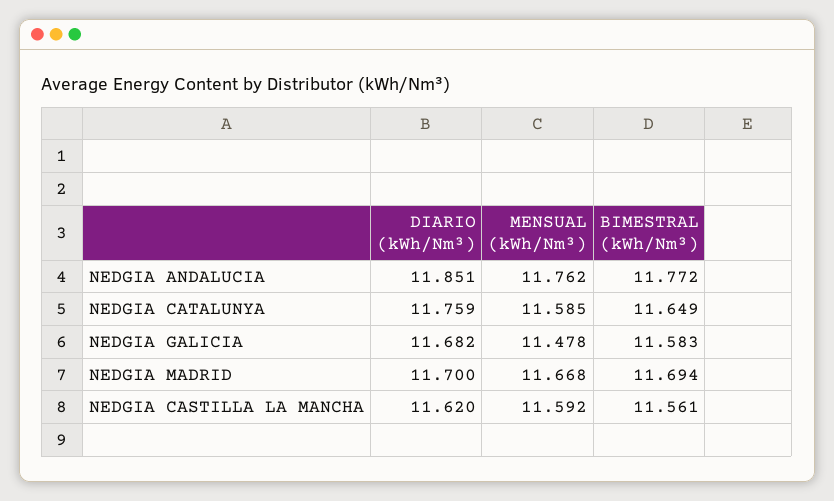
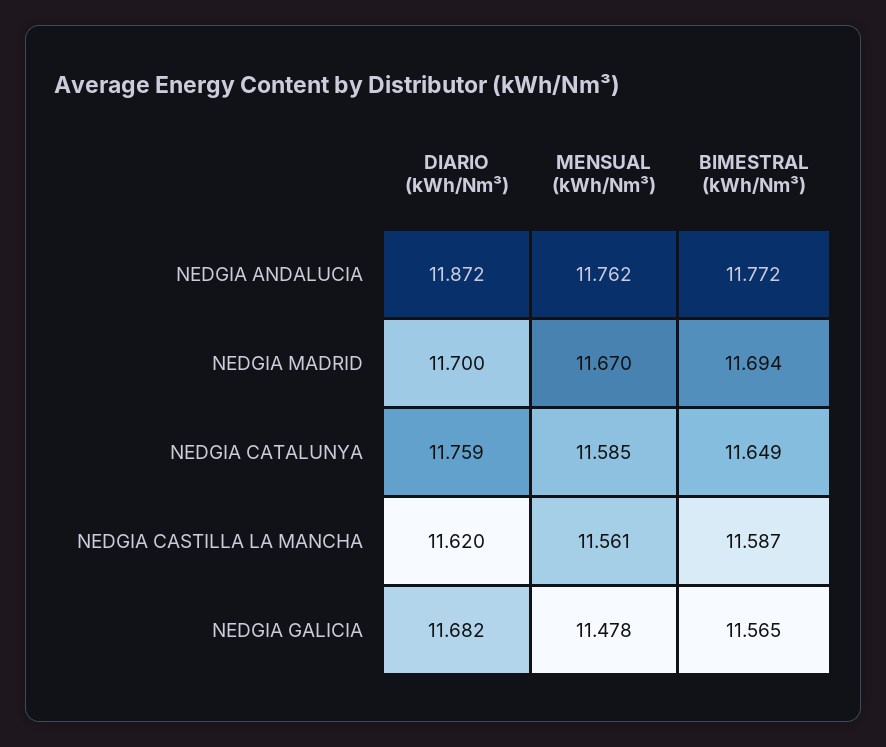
DIARIO (kWh/Nm³), NEDGIA ANDALUCIA: 11.851 -> 11.872
BIMESTRAL (kWh/Nm³), NEDGIA GALICIA: 11.583 -> 11.565
MENSUAL (kWh/Nm³), NEDGIA MADRID: 11.668 -> 11.67
MENSUAL (kWh/Nm³), NEDGIA CASTILLA LA MANCHA: 11.592 -> 11.561
BIMESTRAL (kWh/Nm³), NEDGIA CASTILLA LA MANCHA: 11.561 -> 11.587

